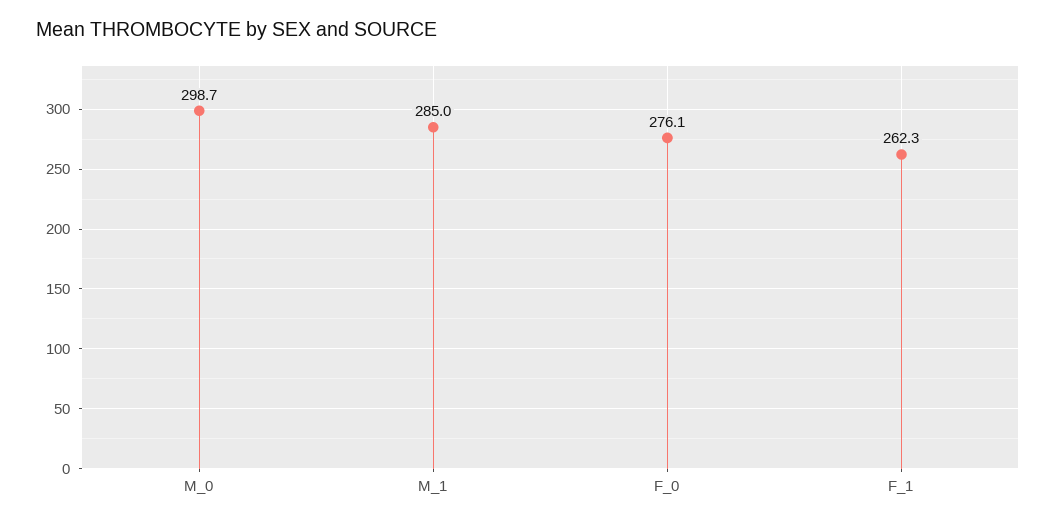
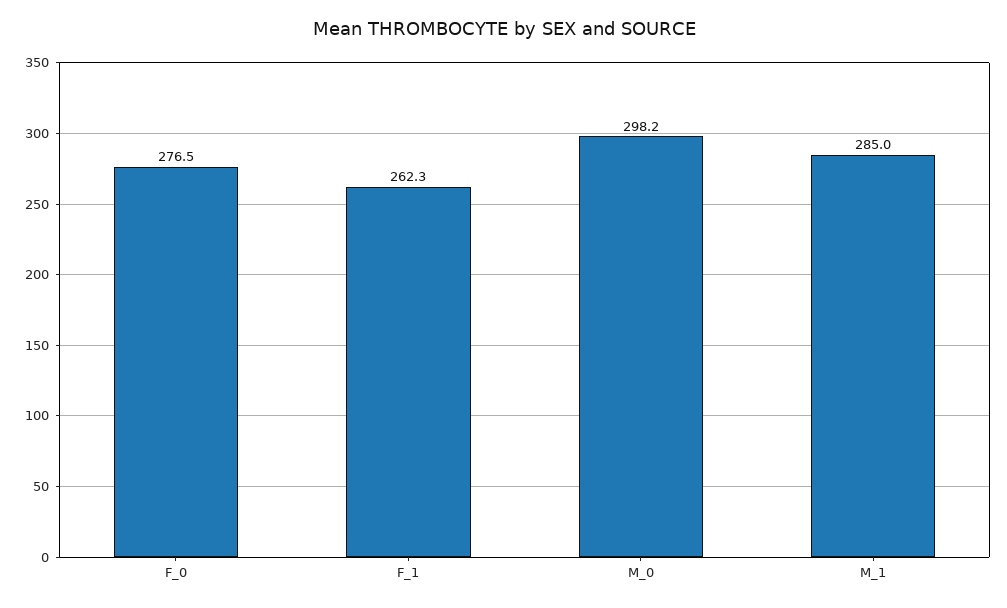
M_0: 298.7 -> 298.2
F_0: 276.1 -> 276.5

